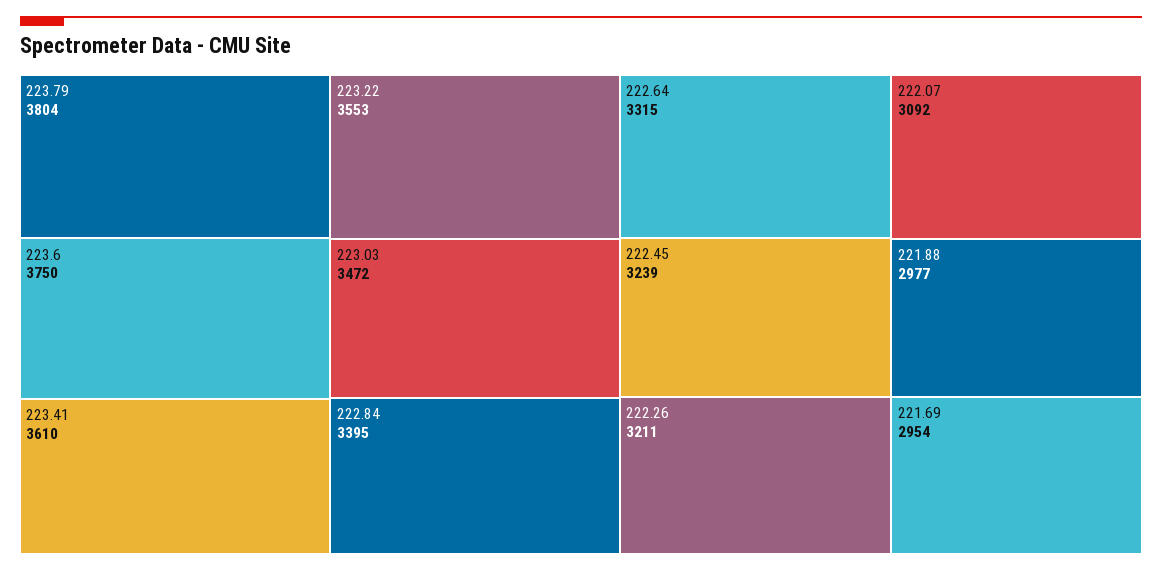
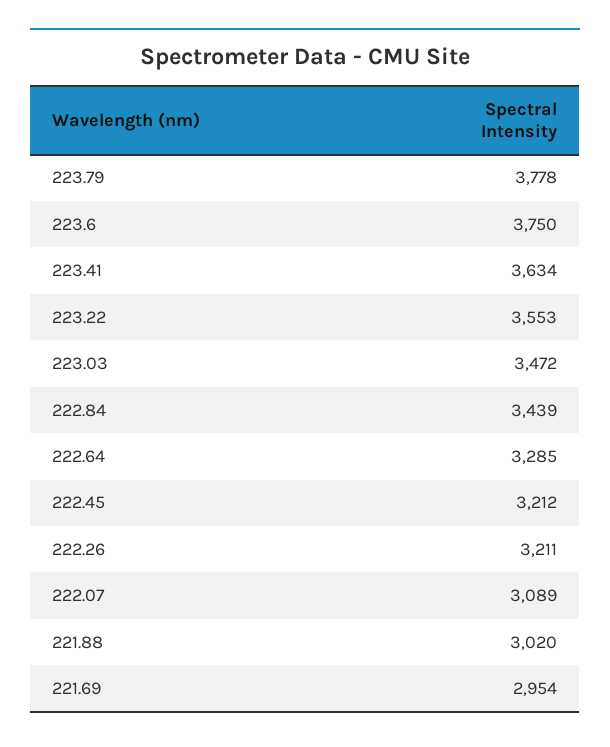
223.79: 3804 -> 3778
223.41: 3610 -> 3634
222.84: 3395 -> 3439
222.64: 3315 -> 3285
222.45: 3239 -> 3212
222.07: 3092 -> 3089
221.88: 2977 -> 3020

